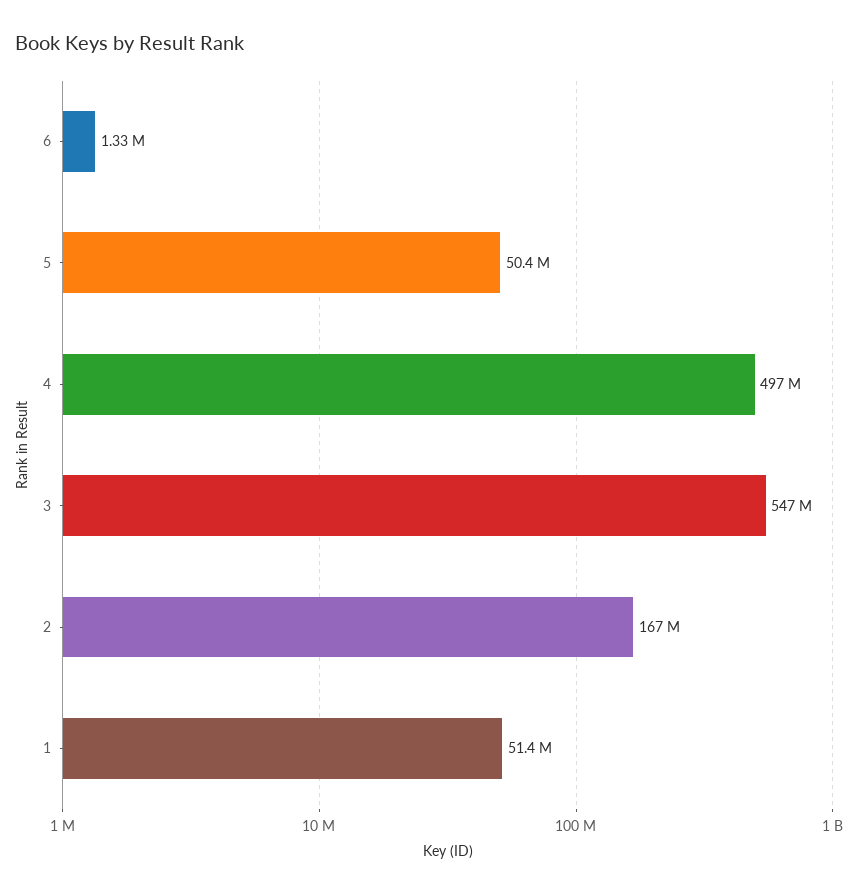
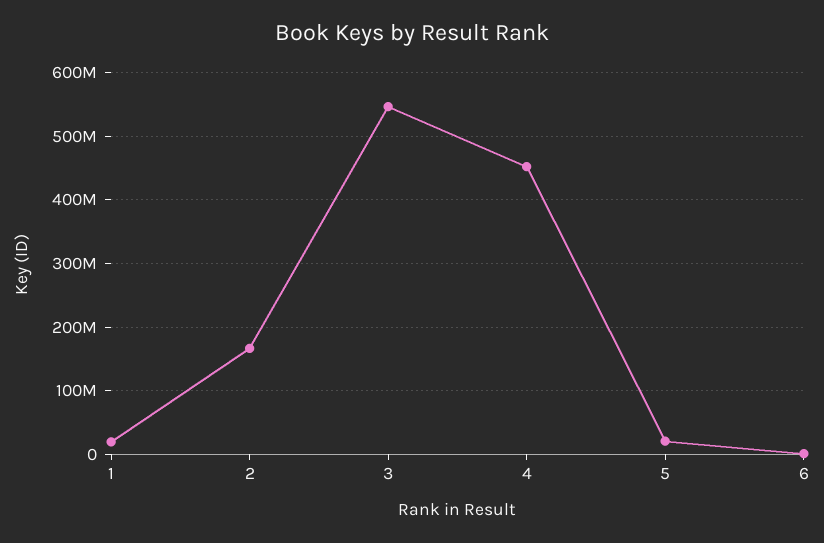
5: 50400000 -> 20000000
4: 497000000 -> 450000000
1: 51400000 -> 20000000

